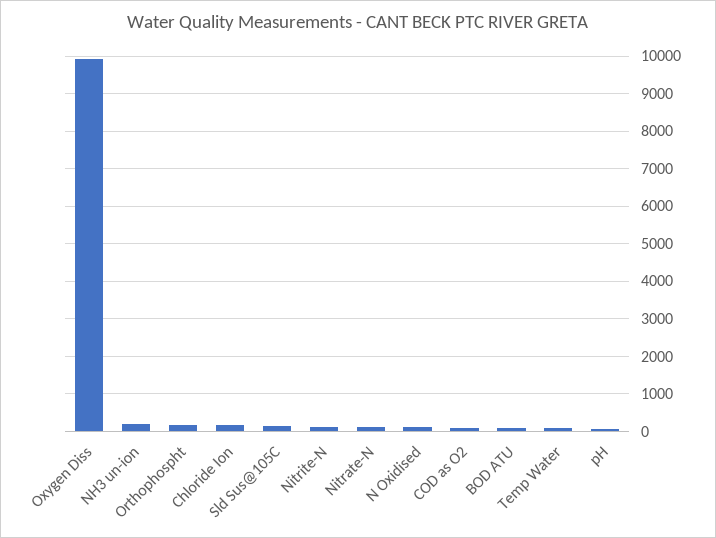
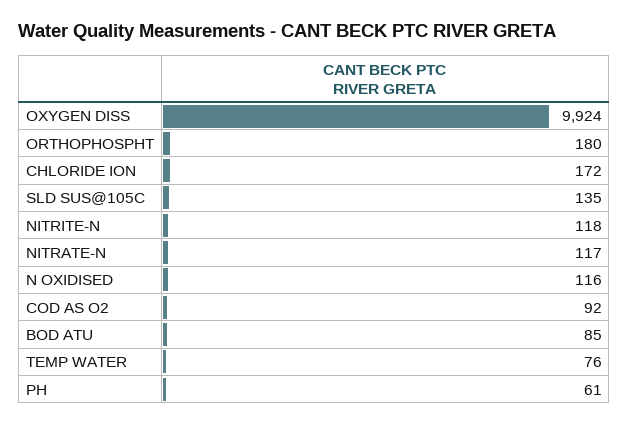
NH3 un-ion: 200 -> none

